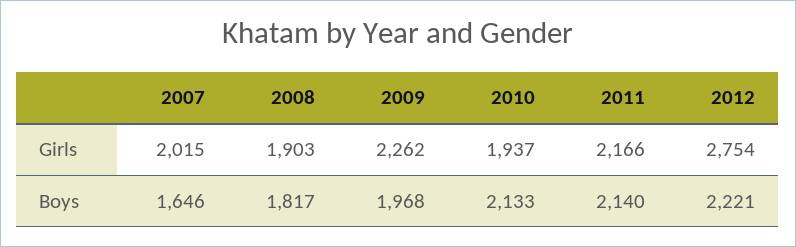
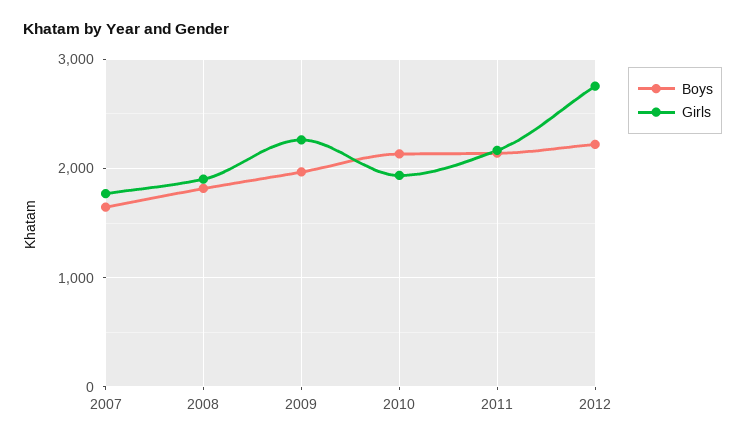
Girls, 2007: 2015 -> 1800

